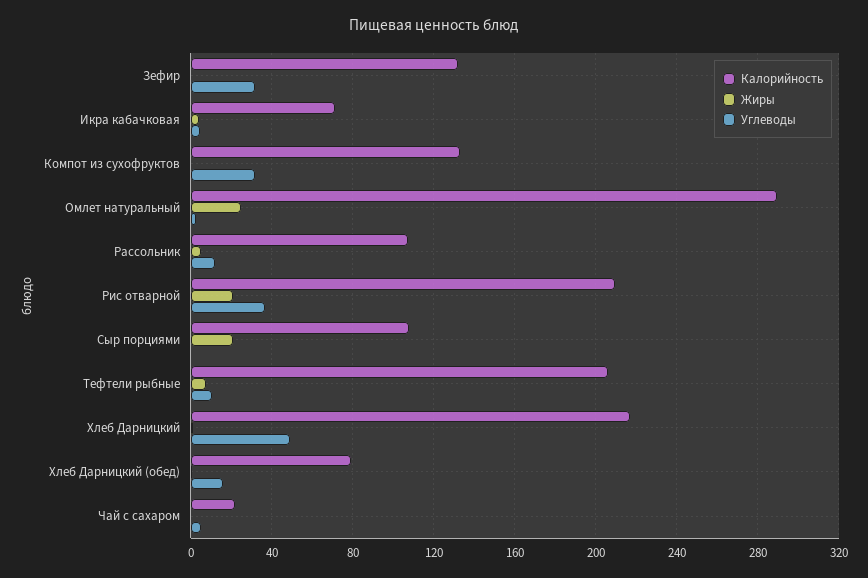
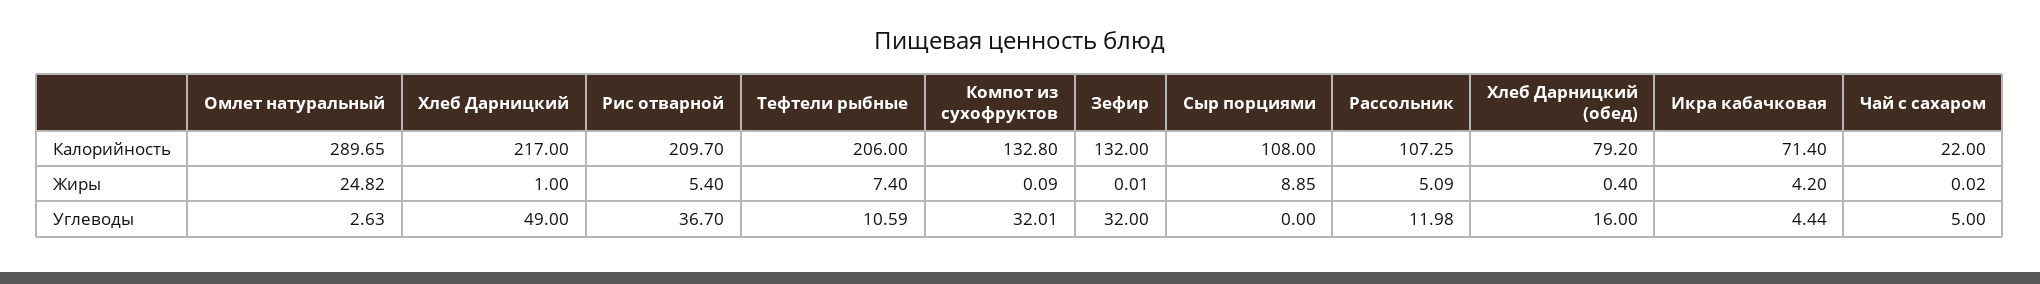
Жиры, Рис отварной: 20 -> 5.4
Жиры, Сыр порциями: 20 -> 8.85

